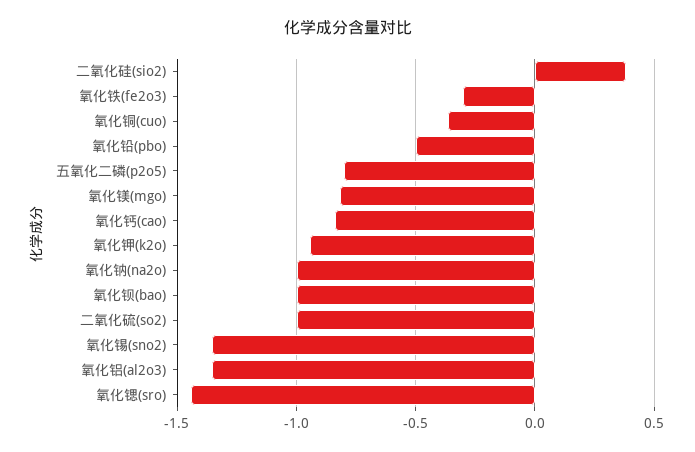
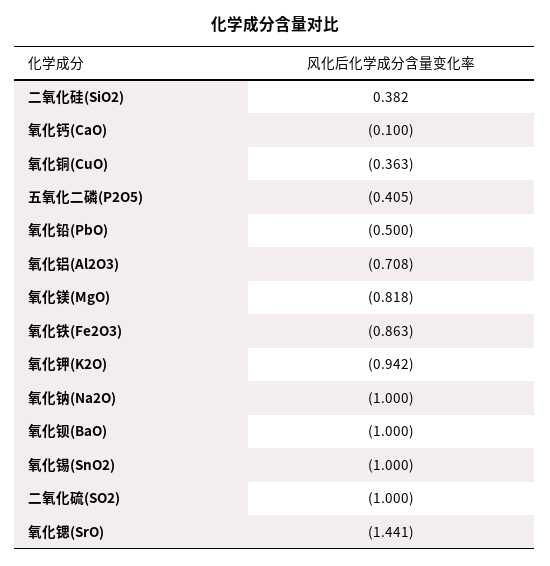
氧化铁(fe2o3): -0.3 -> -0.863
五氧化二磷(p2o5): -0.8 -> -0.405
氧化钙(cao): -0.85 -> -0.1
氧化锡(sno2): -1.35 -> -1
氧化铝(al2o3): -1.35 -> -0.708

